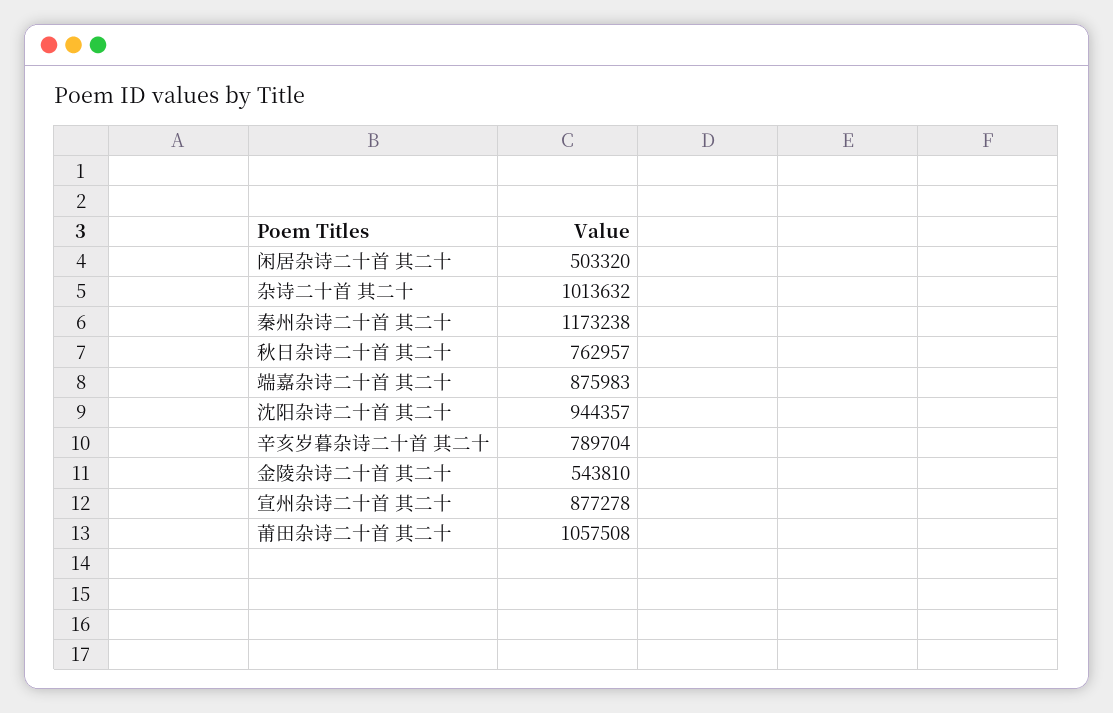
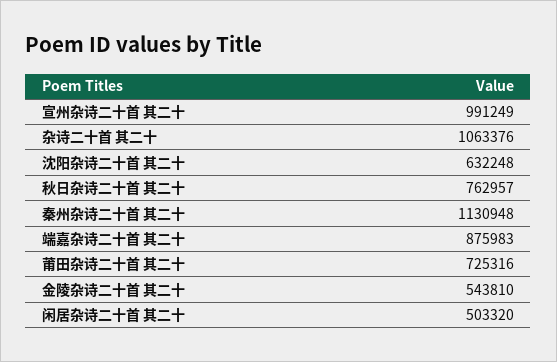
杂诗二十首 其二十: 1013632 -> 1063376
秦州杂诗二十首 其二十: 1173238 -> 1130948
沈阳杂诗二十首 其二十: 944357 -> 632248
辛亥岁暮杂诗二十首 其二十: 789704 -> none
宣州杂诗二十首 其二十: 877278 -> 991249
莆田杂诗二十首 其二十: 1057508 -> 725316

